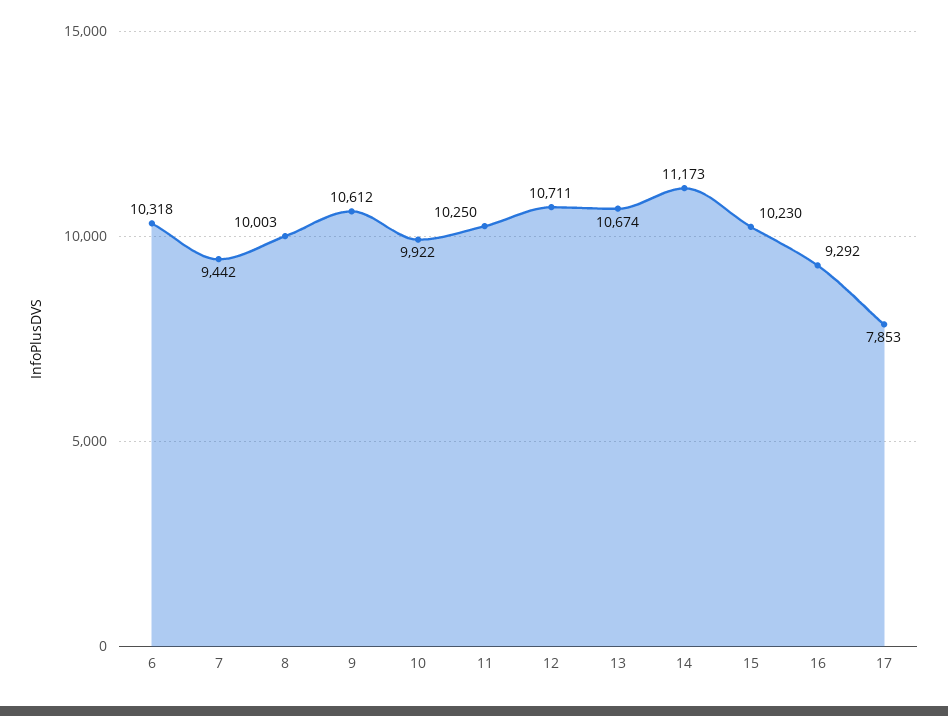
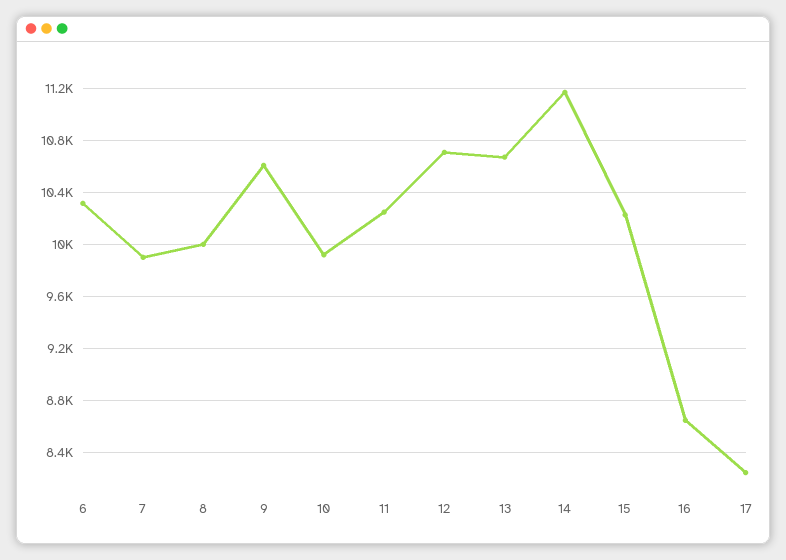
7: 9442 -> 9900
16: 9292 -> 8650
17: 7853 -> 8250

